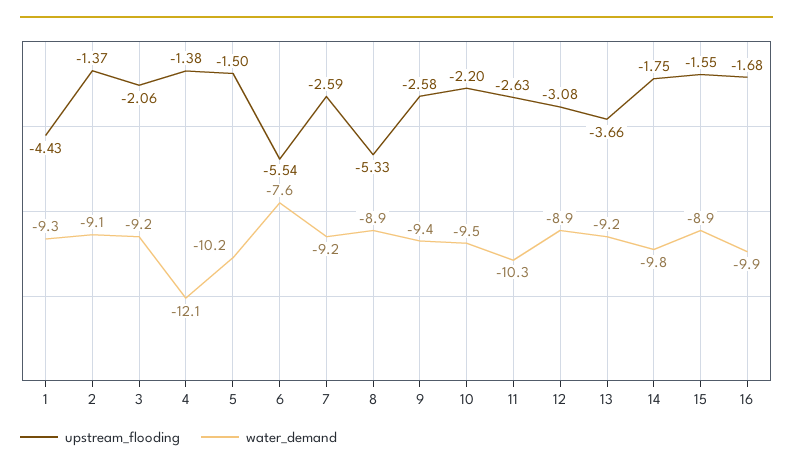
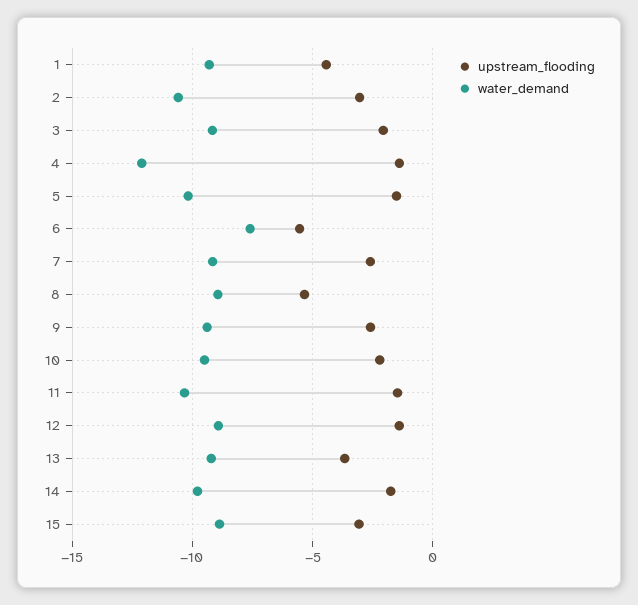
upstream_flooding, 2: -1.37 -> -3
water_demand, 2: -9.1 -> -10.5
upstream_flooding, 11: -2.63 -> -1.5
upstream_flooding, 12: -3.08 -> -1.5
upstream_flooding, 15: -1.55 -> -3
upstream_flooding, 16: -1.68 -> none
water_demand, 16: -9.9 -> none

